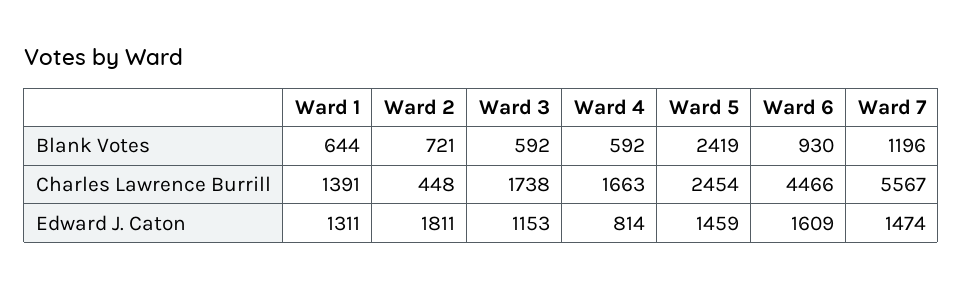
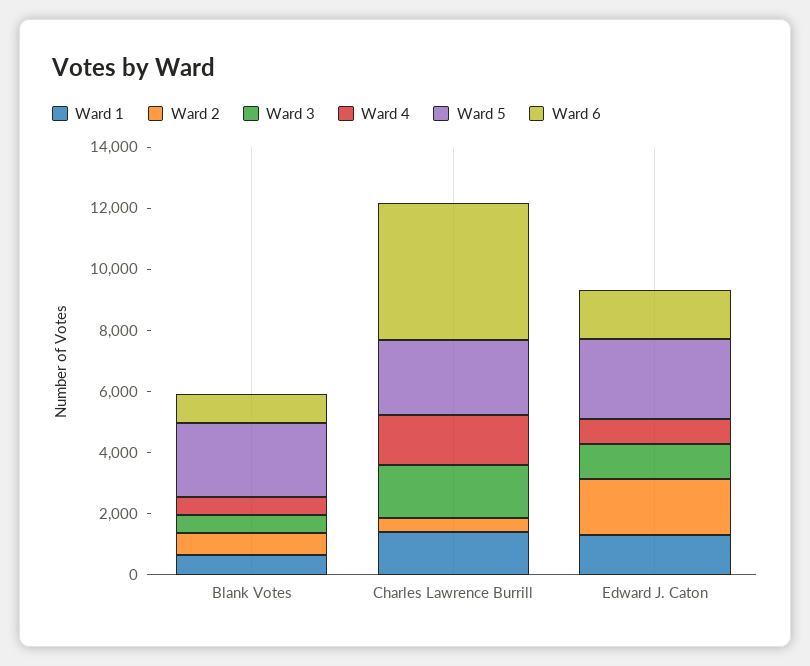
Ward 7, Blank Votes: 1196 -> none
Ward 7, Charles Lawrence Burrill: 5567 -> none
Ward 5, Edward J. Caton: 1459 -> 2500
Ward 7, Edward J. Caton: 1474 -> none

